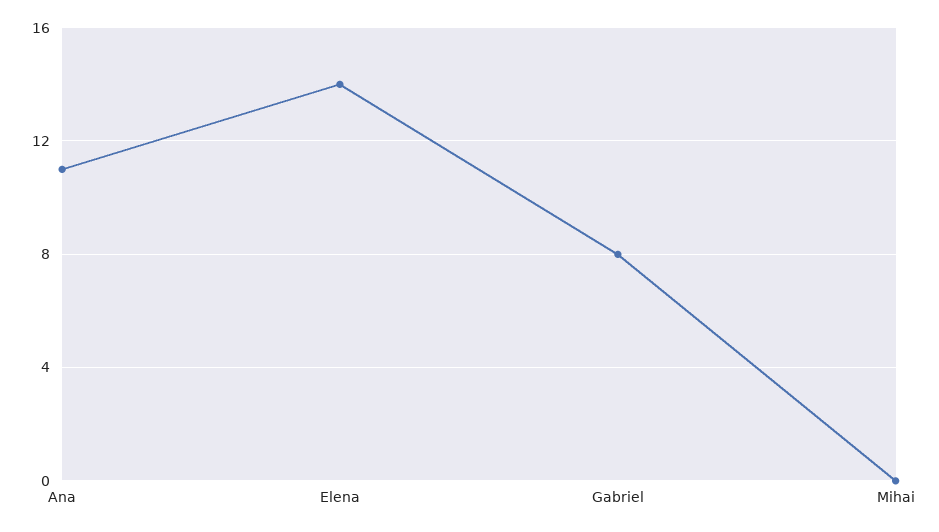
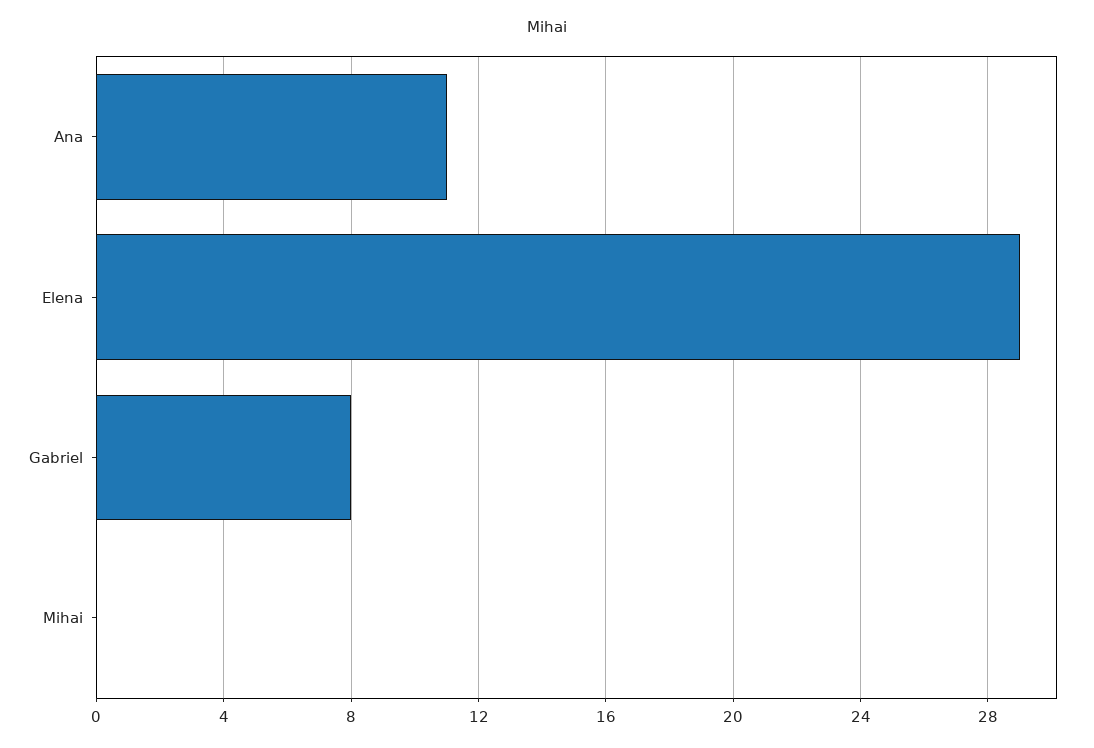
Elena: 14 -> 29

